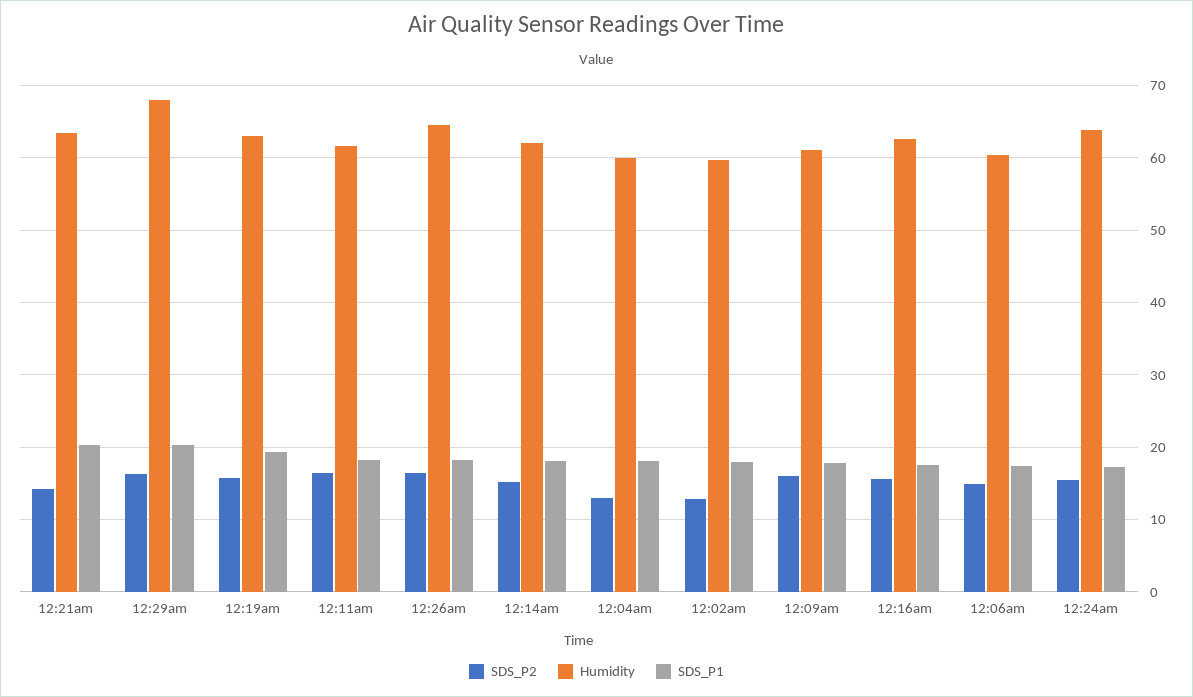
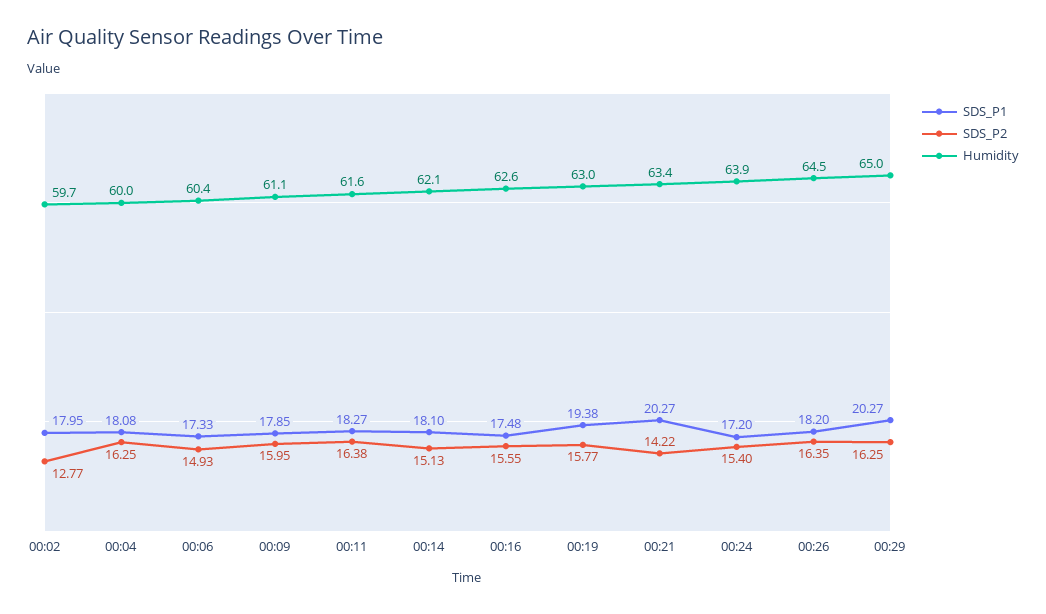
Humidity, 12:29am: 68 -> 65
SDS_P2, 12:04am: 13 -> 16.25

